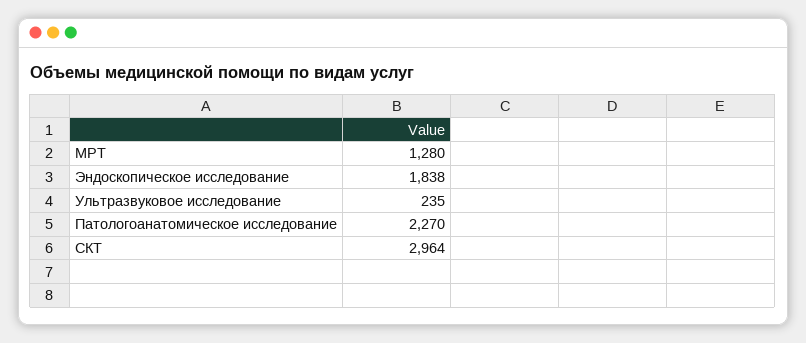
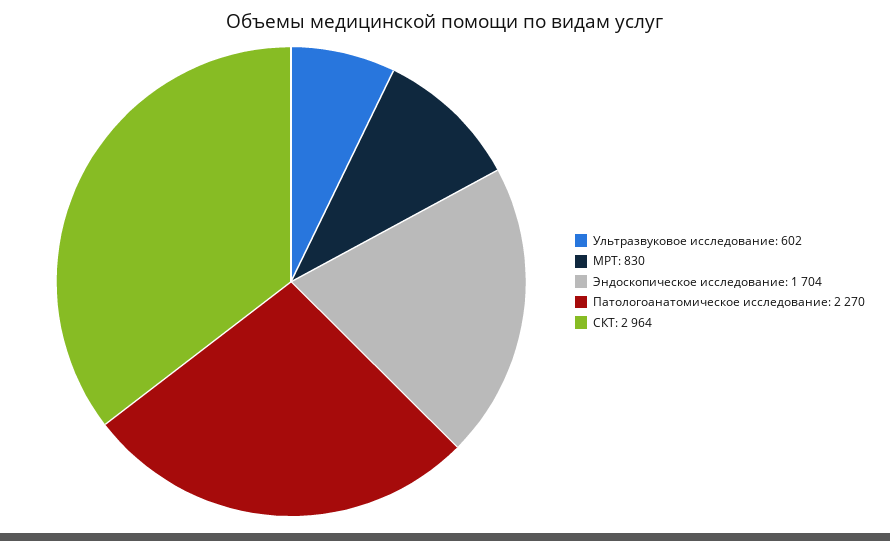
МРТ: 1280 -> 830
Эндоскопическое исследование: 1838 -> 1704
Ультразвуковое исследование: 235 -> 602

